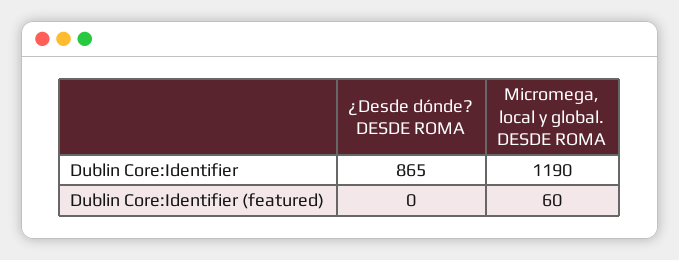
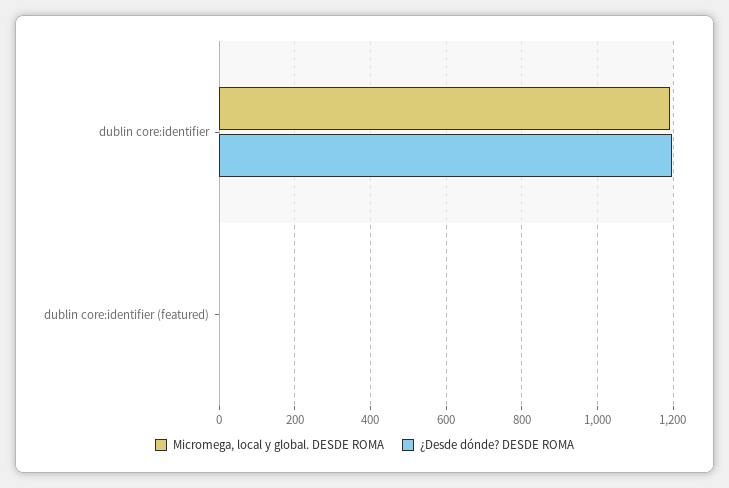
¿Desde dónde? DESDE ROMA, Dublin Core:Identifier: 865 -> 1200
Micromega, local y global. DESDE ROMA, Dublin Core:Identifier (featured): 60 -> 0

